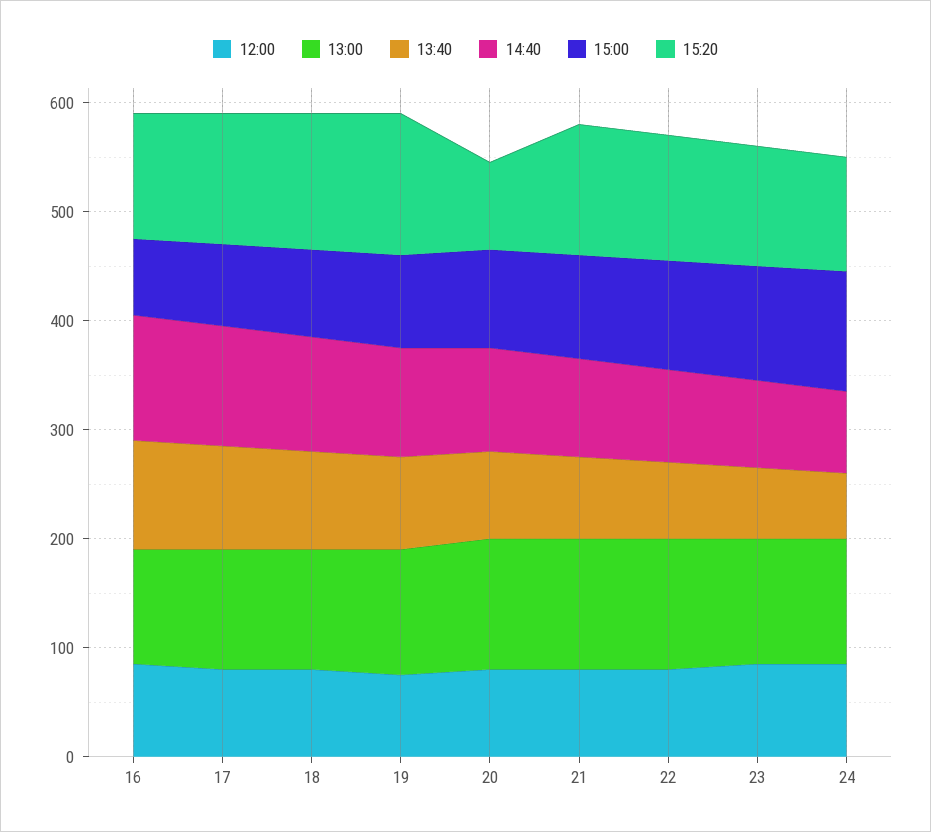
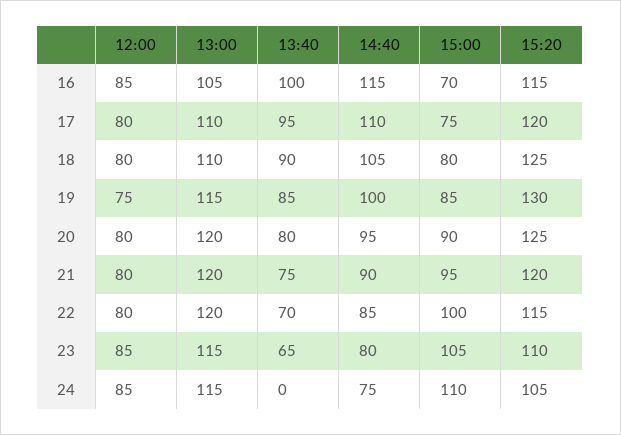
15:20, 20: 80 -> 125
13:40, 24: 60 -> 0

